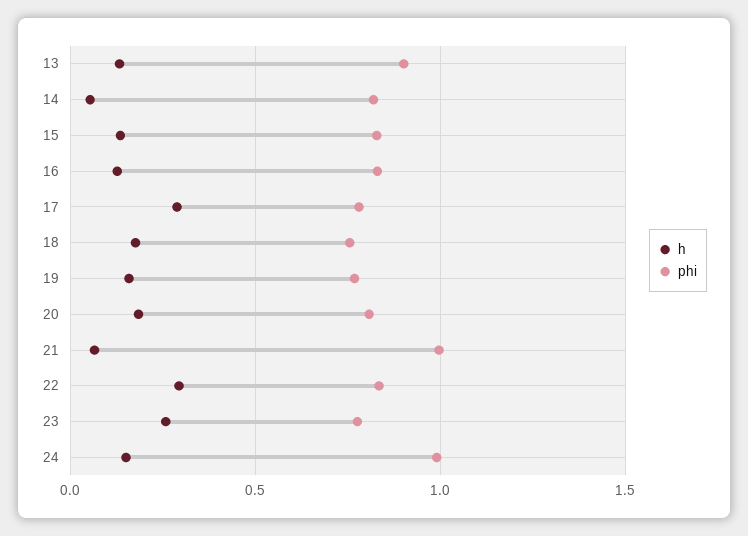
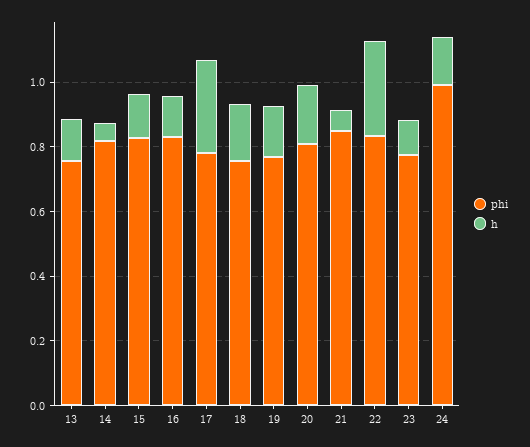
phi, 13: 0.9 -> 0.75
phi, 21: 1 -> 0.85
h, 23: 0.25 -> 0.1

